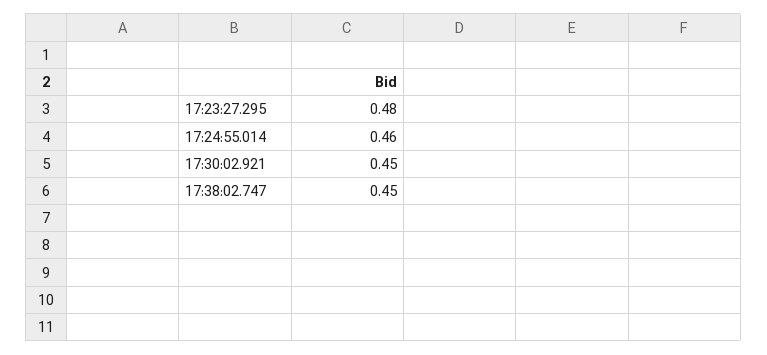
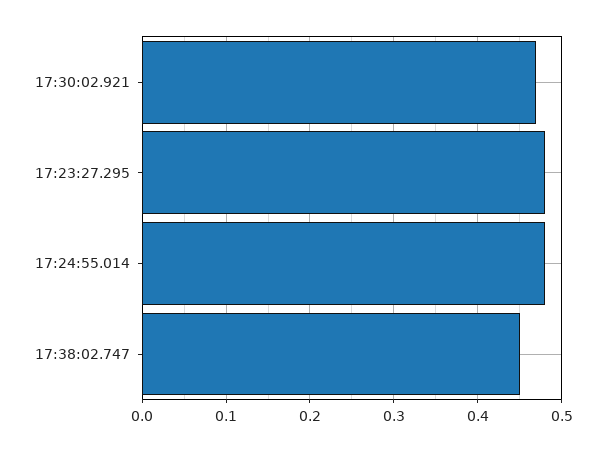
17:24:55.014: 0.46 -> 0.48
17:30:02.921: 0.45 -> 0.47

